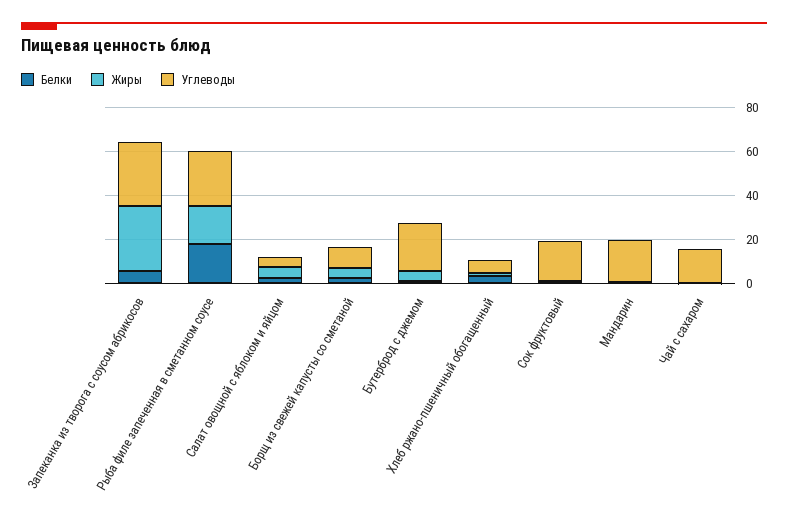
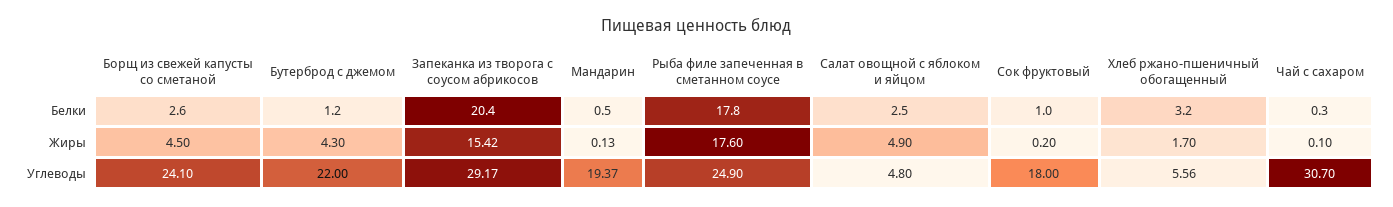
Белки, Запеканка из творога с соусом абрикосов: 5 -> 20.4
Жиры, Запеканка из творога с соусом абрикосов: 30 -> 15.42
Углеводы, Борщ из свежей капусты со сметаной: 10 -> 24.1
Углеводы, Чай с сахаром: 15 -> 30.7

